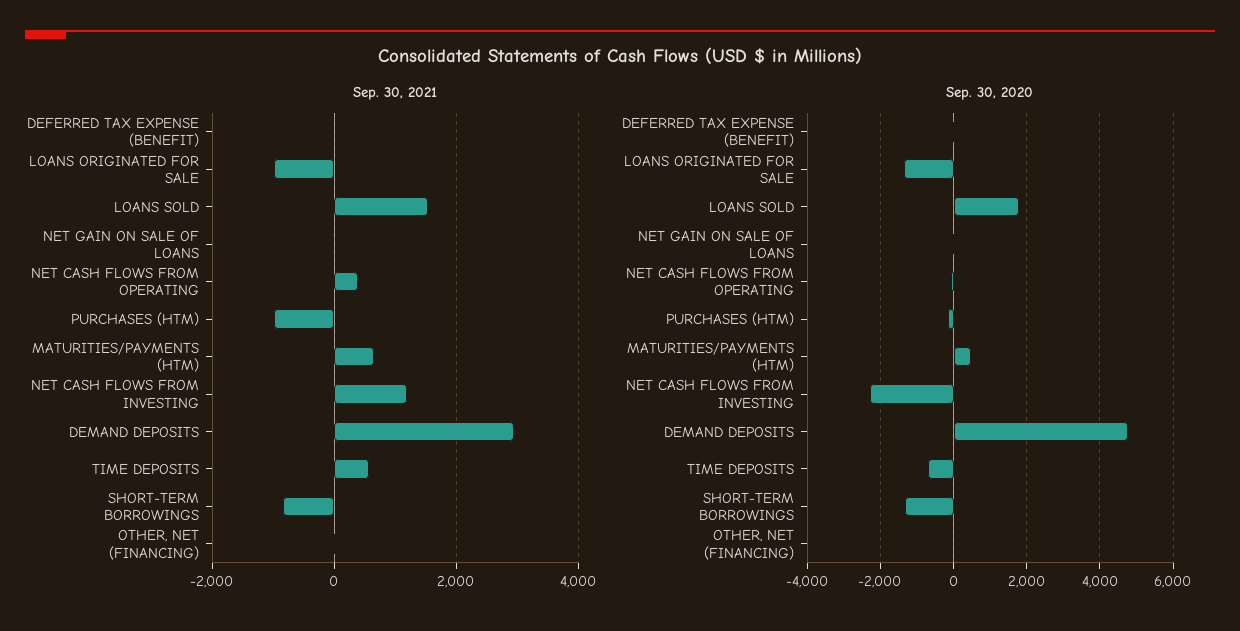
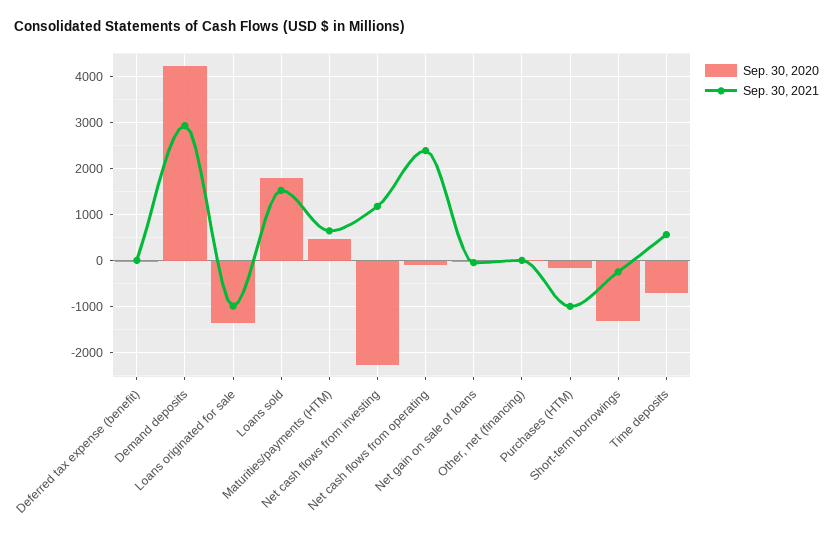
Sep. 30, 2021, NET CASH FLOWS FROM OPERATING: 400 -> 2400
Sep. 30, 2021, SHORT-TERM BORROWINGS: -800 -> -200
Sep. 30, 2020, DEMAND DEPOSITS: 4800 -> 4200

